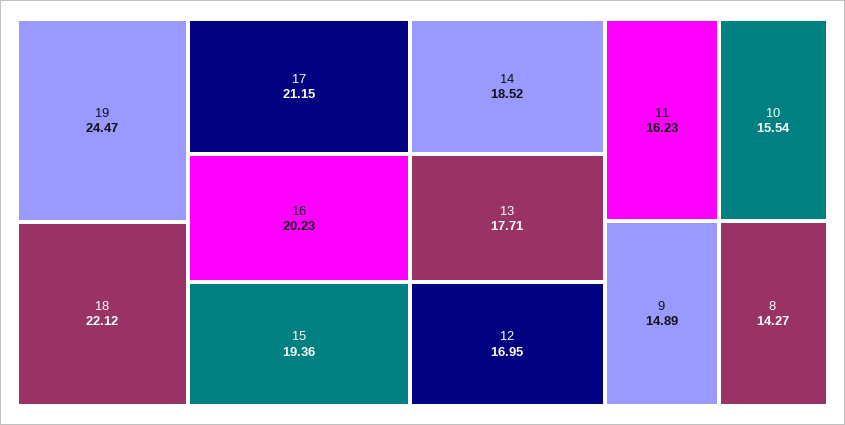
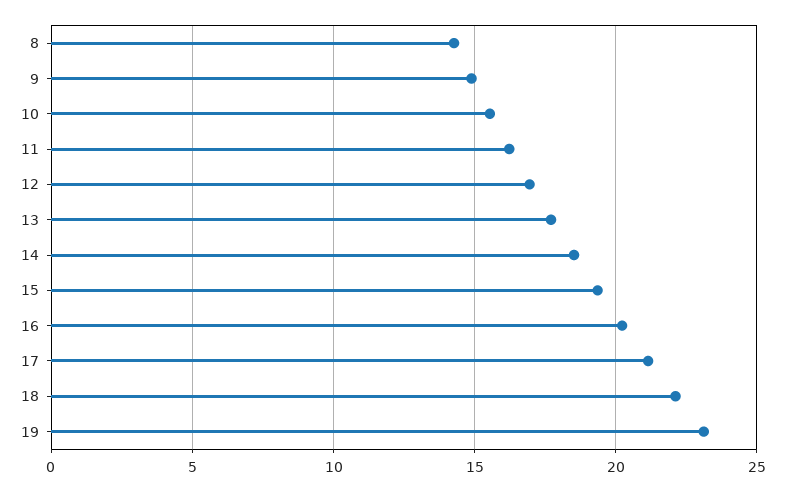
19: 24.47 -> 23

